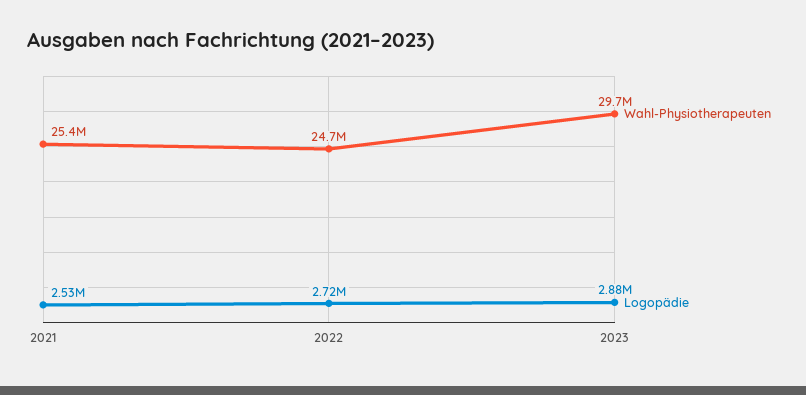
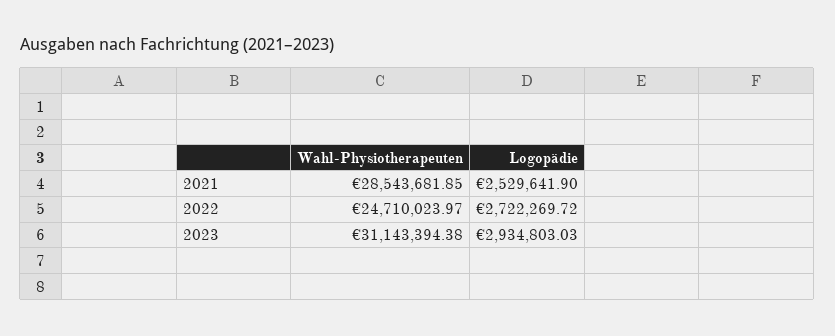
Wahl-Physiotherapeuten, 2021: 25400000 -> 28543681.85
Wahl-Physiotherapeuten, 2023: 29700000 -> 31143394.38
Logopädie, 2023: 2880000 -> 2934803.03

